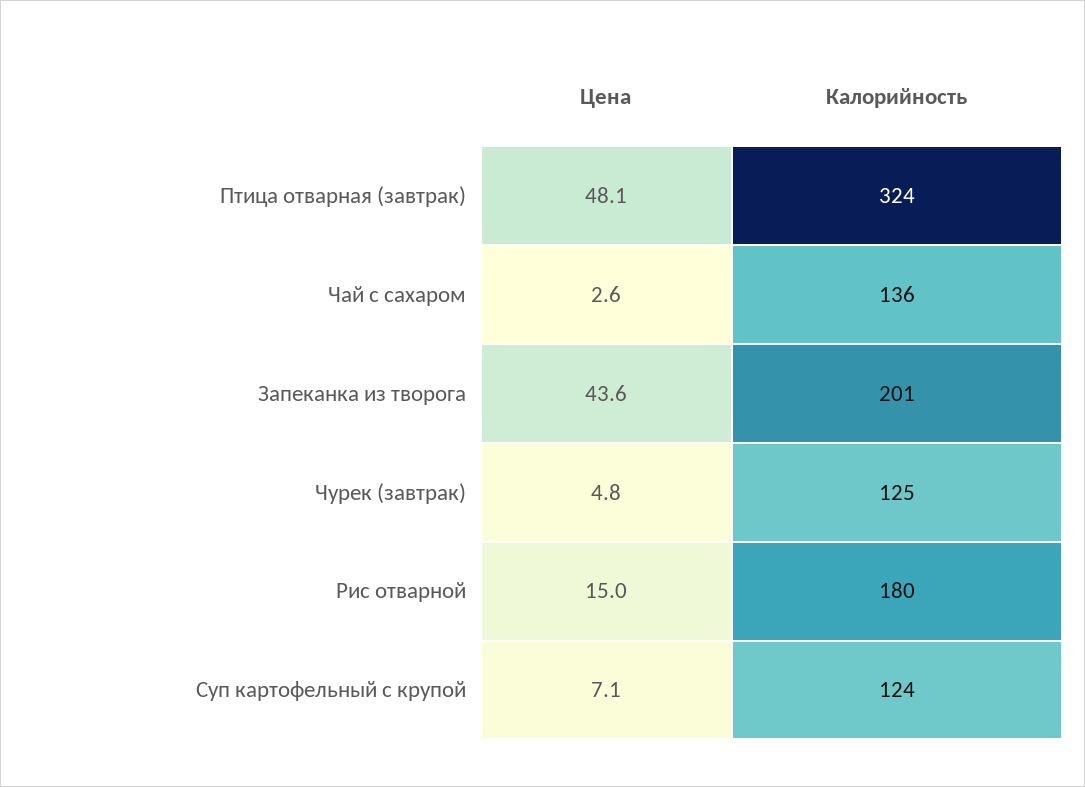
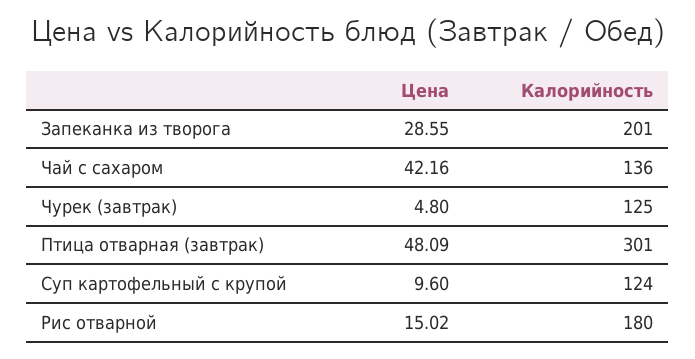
Калорийность, Птица отварная (завтрак): 324 -> 301
Цена, Чай с сахаром: 2.6 -> 42.16
Цена, Запеканка из творога: 43.6 -> 28.55
Цена, Суп картофельный с крупой: 7.1 -> 9.6

